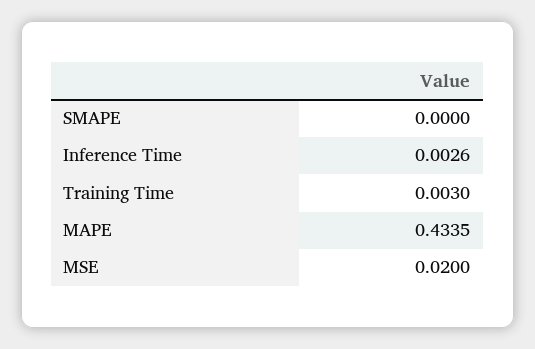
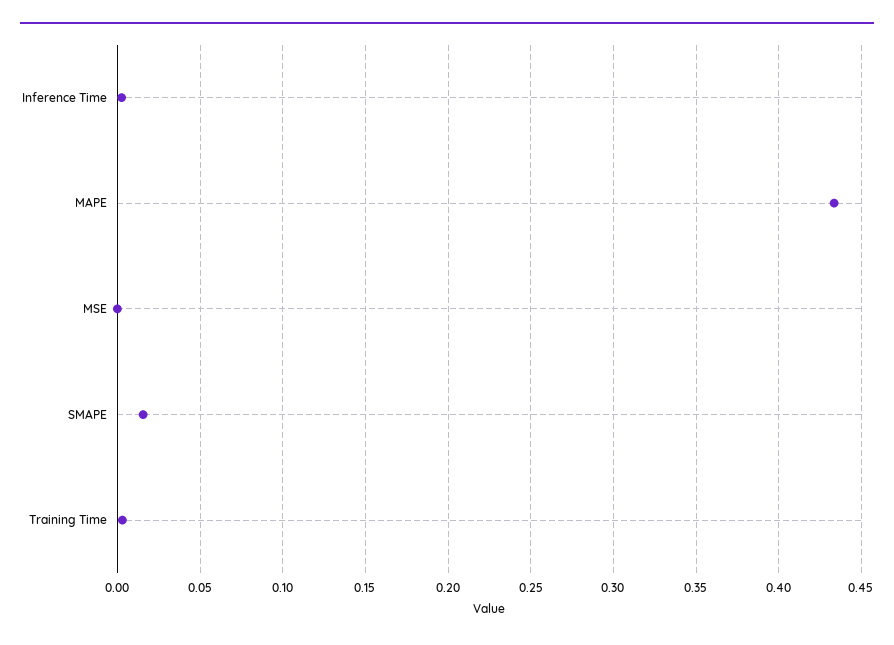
SMAPE: 0 -> 0.015
MSE: 0.02 -> 0

